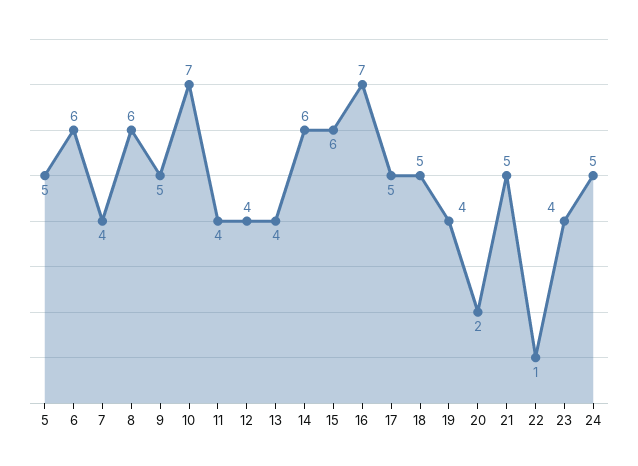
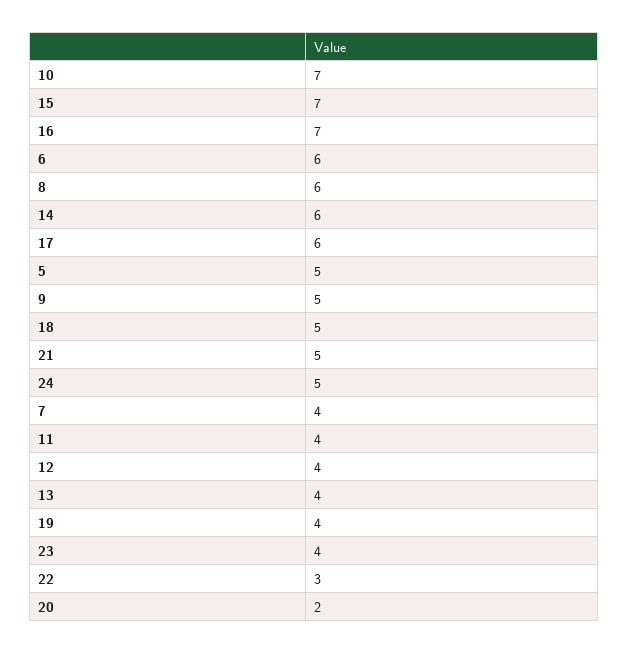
15: 6 -> 7
17: 5 -> 6
22: 1 -> 3

